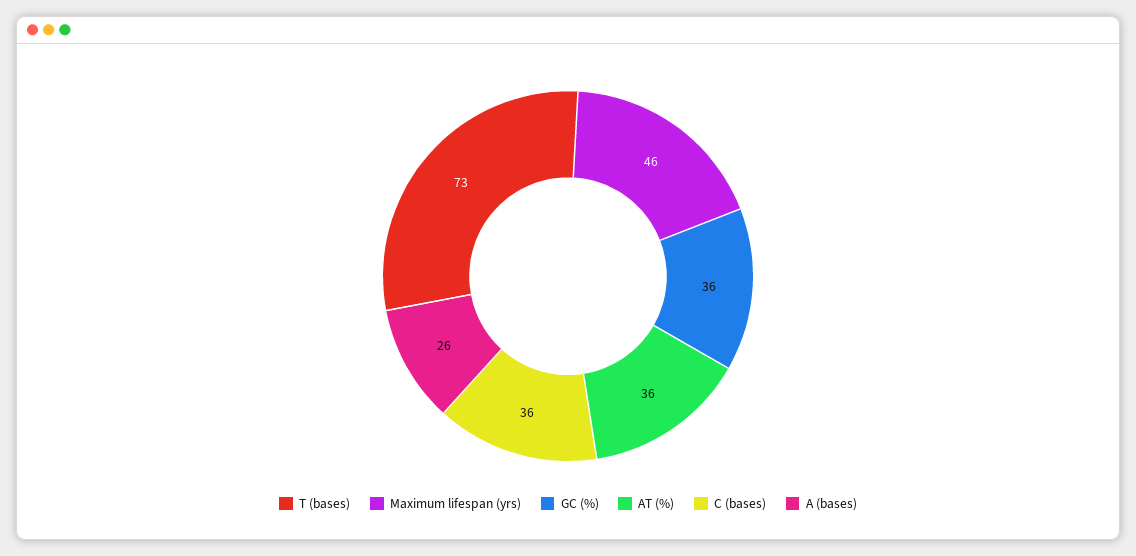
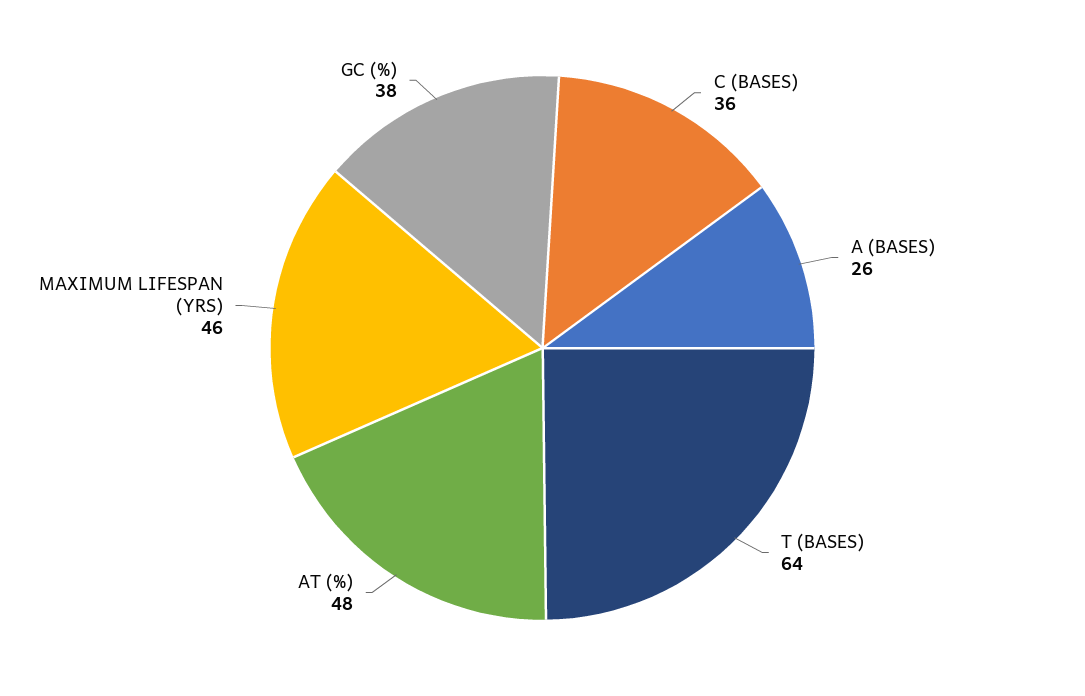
T (bases): 73 -> 64
GC (%): 36 -> 38
AT (%): 36 -> 48

